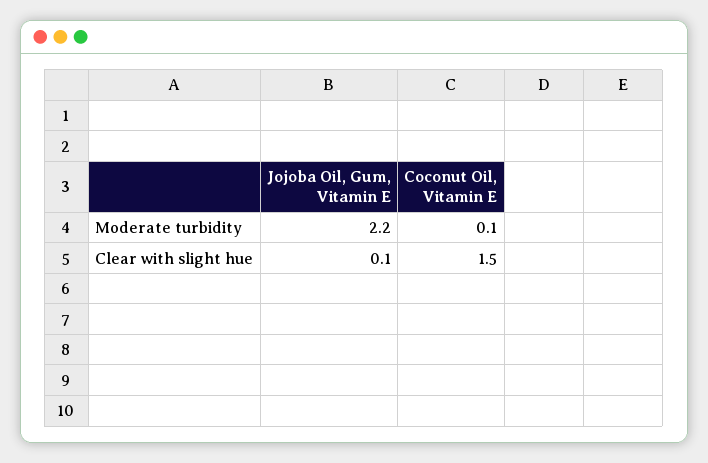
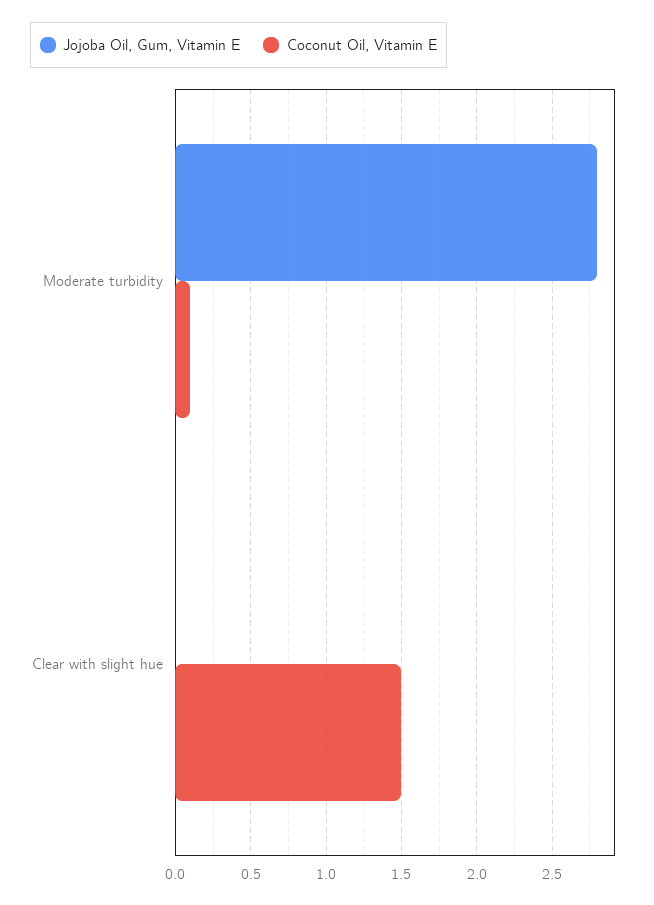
Jojoba Oil, Gum, Vitamin E, Moderate turbidity: 2.2 -> 2.8
Jojoba Oil, Gum, Vitamin E, Clear with slight hue: 0.1 -> 0

